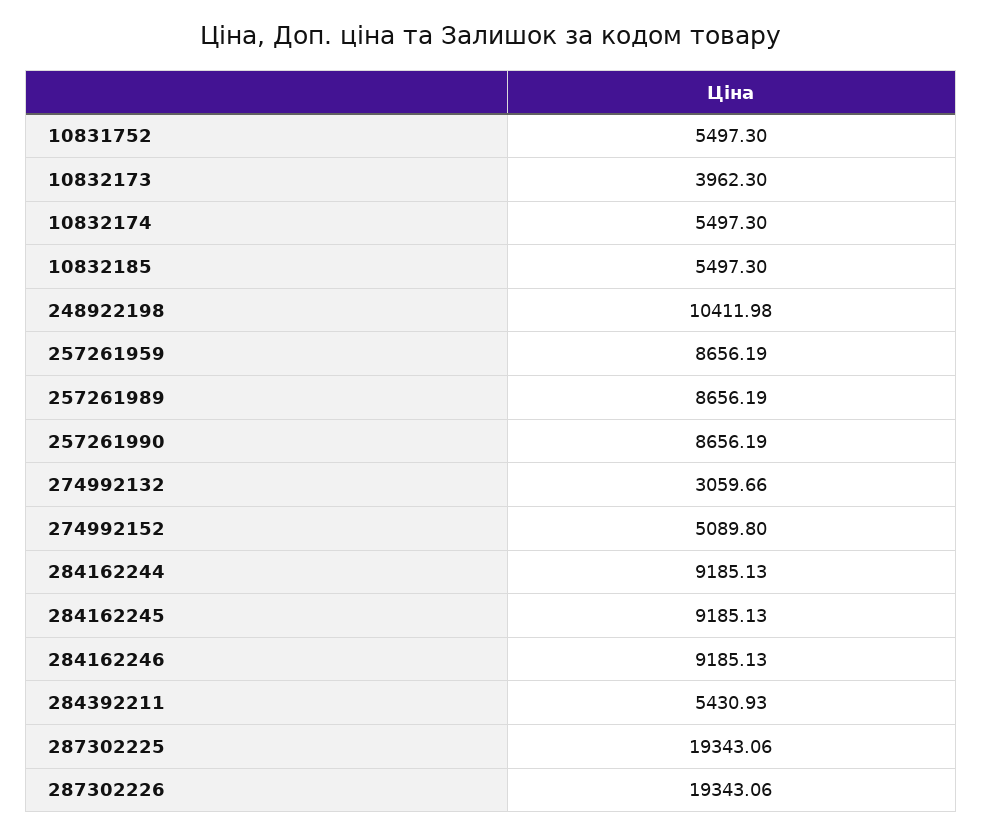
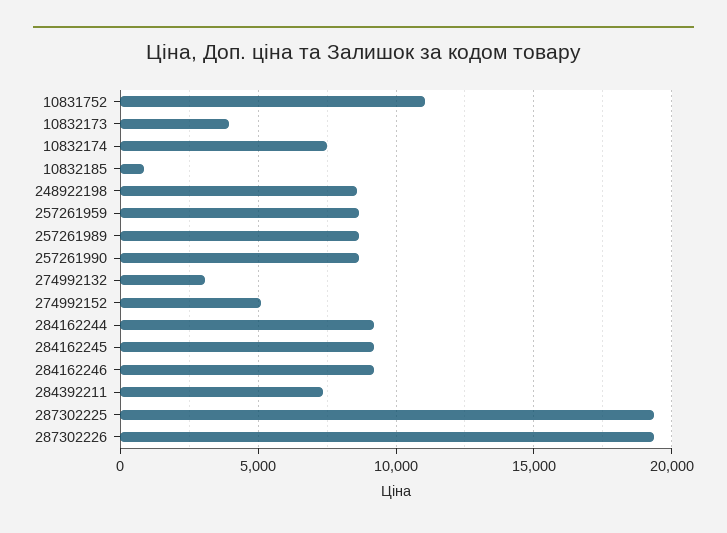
10831752: 5497.3 -> 11000
10832174: 5497.3 -> 7500
10832185: 5497.3 -> 1000
248922198: 10411.98 -> 8500
284392211: 5430.93 -> 7500

